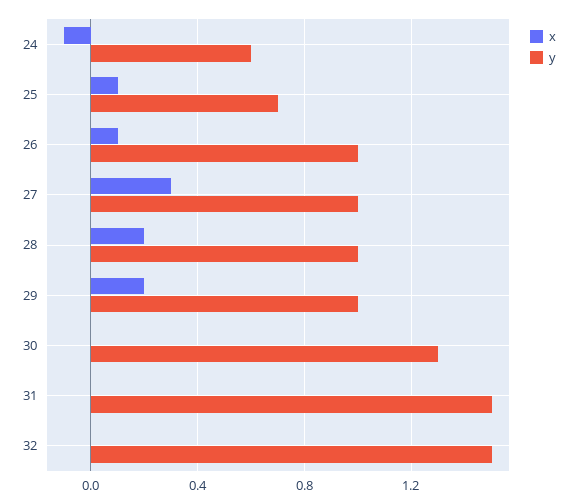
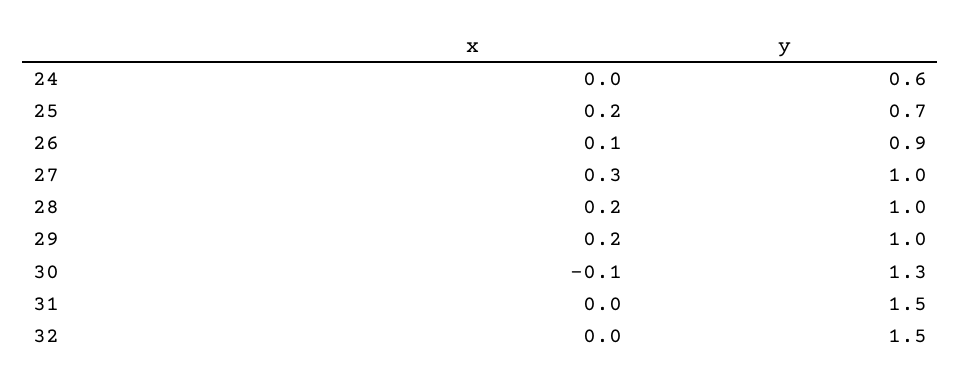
x, 24: -0.1 -> 0
x, 25: 0.1 -> 0.2
y, 26: 1 -> 0.9
x, 30: 0 -> -0.1

